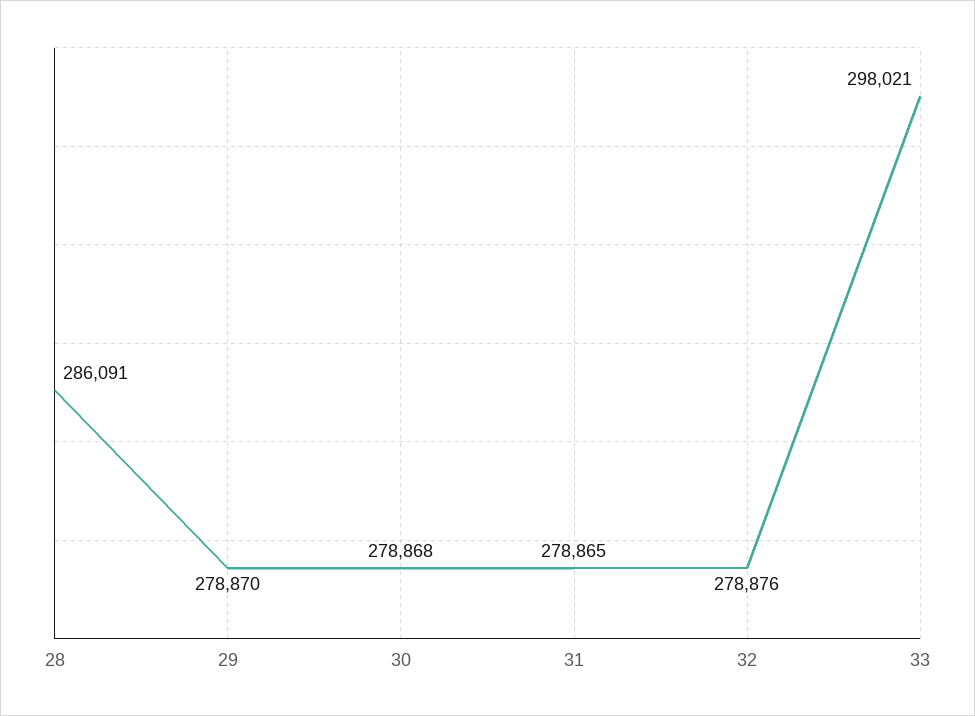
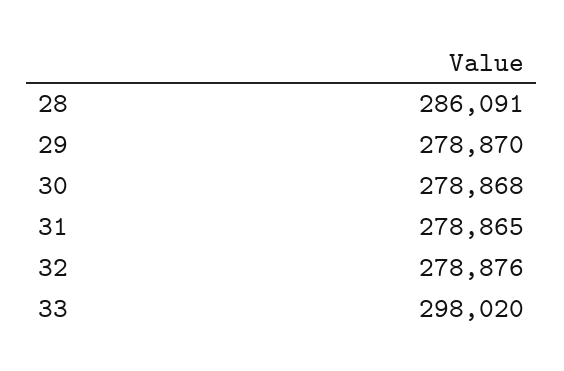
33: 298021 -> 298020

